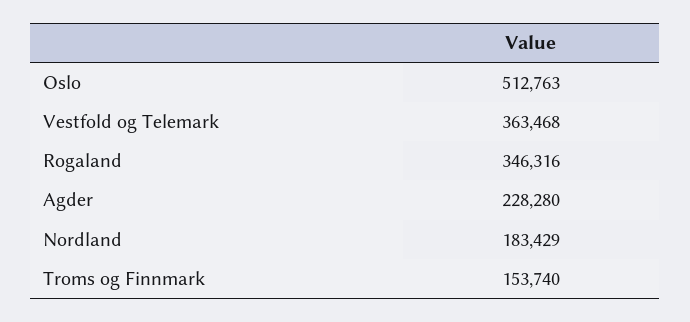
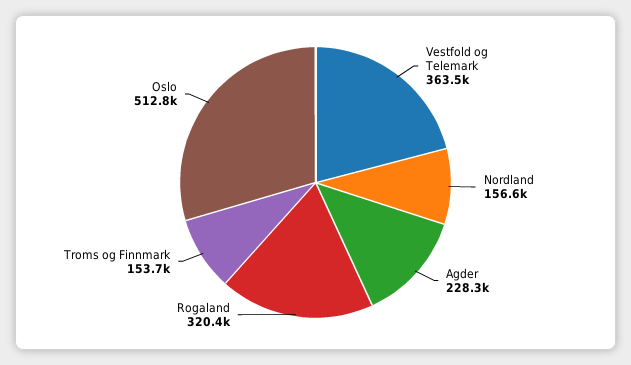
Rogaland: 346316 -> 320400
Nordland: 183429 -> 156600

